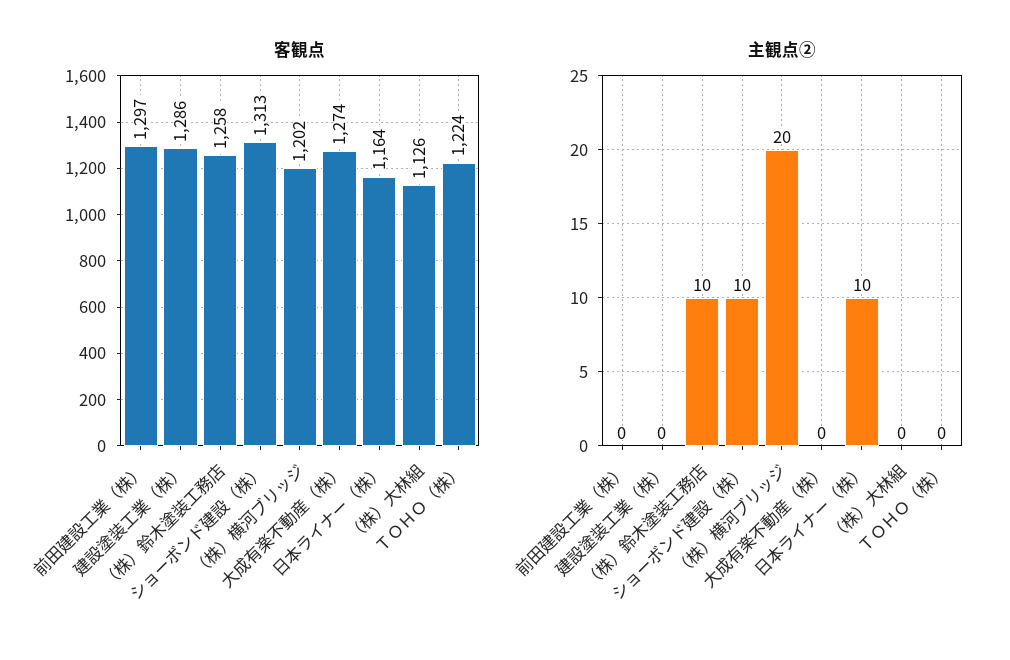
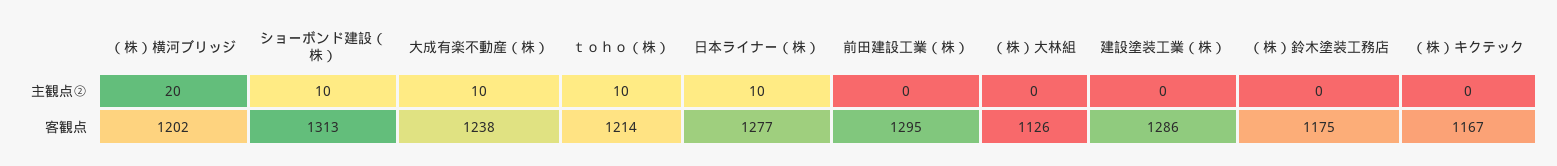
客観点, 前田建設工業（株）: 1297 -> 1295
客観点, （株）鈴木塗装工務店: 1258 -> 1175
客観点, 大成有楽不動産（株）: 1274 -> 1238
客観点, 日本ライナー（株）: 1164 -> 1277
客観点, ＴＯＨＯ（株）: 1224 -> 1214
主観点②, （株）鈴木塗装工務店: 10 -> 0
主観点②, 大成有楽不動産（株）: 0 -> 10
主観点②, ＴＯＨＯ（株）: 0 -> 10
主観点②, （株）キクテック: none -> 0
客観点, （株）キクテック: none -> 1167

